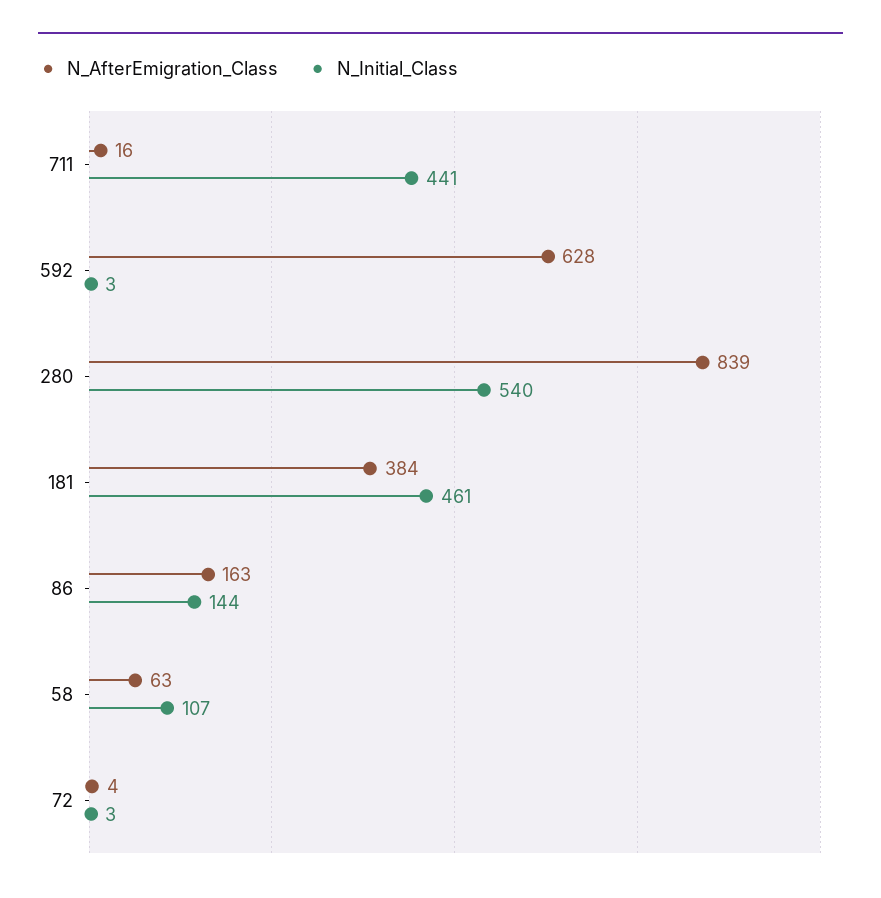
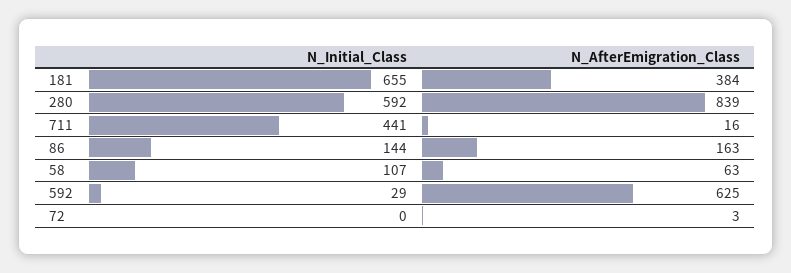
N_AfterEmigration_Class, 592: 628 -> 625
N_Initial_Class, 592: 3 -> 29
N_Initial_Class, 280: 540 -> 592
N_Initial_Class, 181: 461 -> 655
N_AfterEmigration_Class, 72: 4 -> 3
N_Initial_Class, 72: 3 -> 0

